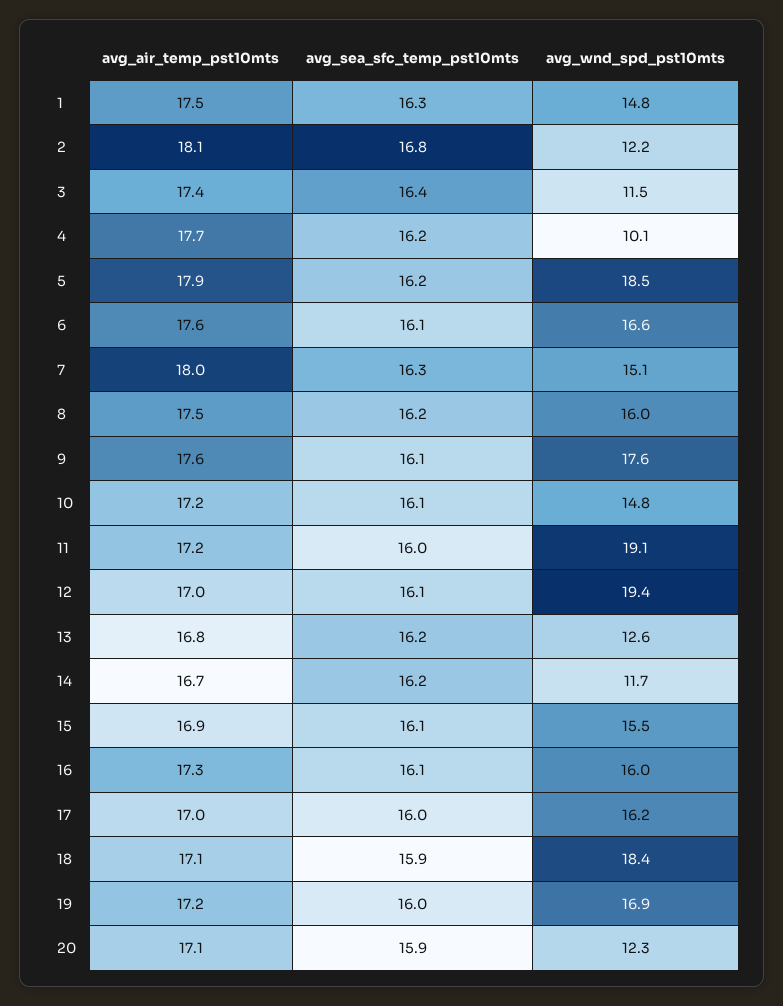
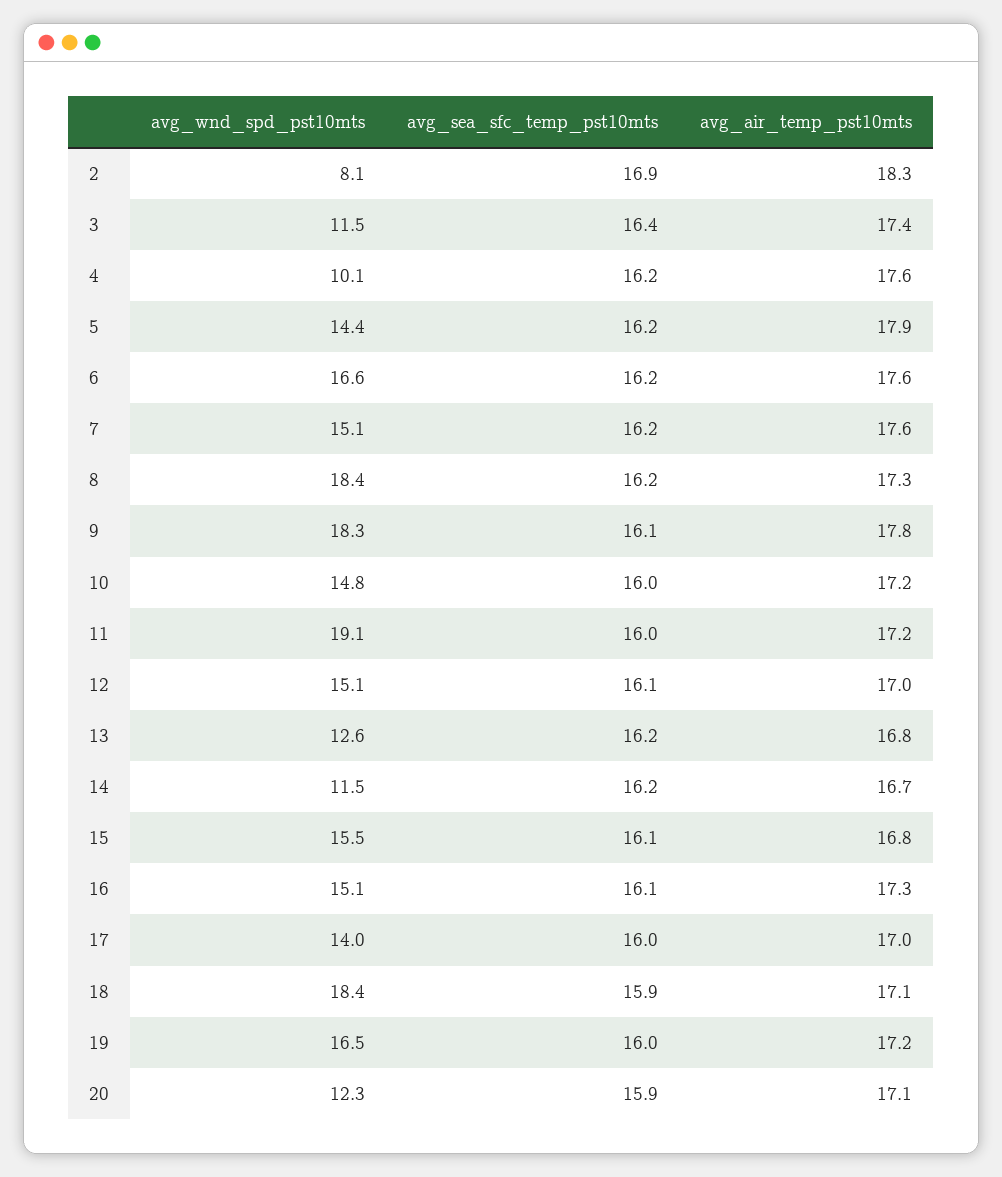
avg_air_temp_pst10mts, 1: 17.5 -> none
avg_sea_sfc_temp_pst10mts, 1: 16.3 -> none
avg_wnd_spd_pst10mts, 1: 14.8 -> none
avg_air_temp_pst10mts, 2: 18.1 -> 18.3
avg_sea_sfc_temp_pst10mts, 2: 16.8 -> 16.9
avg_wnd_spd_pst10mts, 2: 12.2 -> 8.1
avg_air_temp_pst10mts, 4: 17.7 -> 17.6
avg_wnd_spd_pst10mts, 5: 18.5 -> 14.4
avg_sea_sfc_temp_pst10mts, 6: 16.1 -> 16.2
avg_air_temp_pst10mts, 7: 18 -> 17.6
avg_sea_sfc_temp_pst10mts, 7: 16.3 -> 16.2
avg_air_temp_pst10mts, 8: 17.5 -> 17.3
avg_wnd_spd_pst10mts, 8: 16 -> 18.4
avg_air_temp_pst10mts, 9: 17.6 -> 17.8
avg_wnd_spd_pst10mts, 9: 17.6 -> 18.3
avg_sea_sfc_temp_pst10mts, 10: 16.1 -> 16
avg_wnd_spd_pst10mts, 12: 19.4 -> 15.1
avg_wnd_spd_pst10mts, 14: 11.7 -> 11.5
avg_air_temp_pst10mts, 15: 16.9 -> 16.8
avg_wnd_spd_pst10mts, 16: 16 -> 15.1
avg_wnd_spd_pst10mts, 17: 16.2 -> 14
avg_wnd_spd_pst10mts, 19: 16.9 -> 16.5

